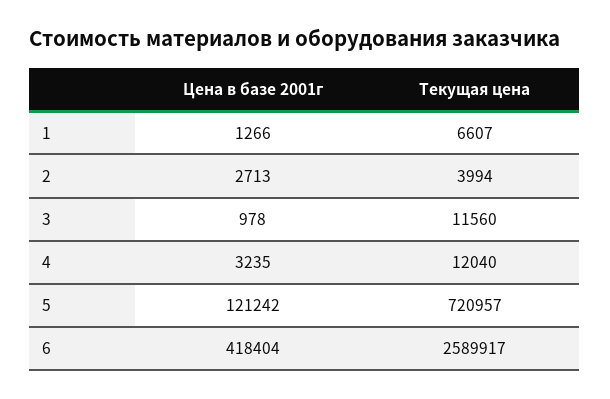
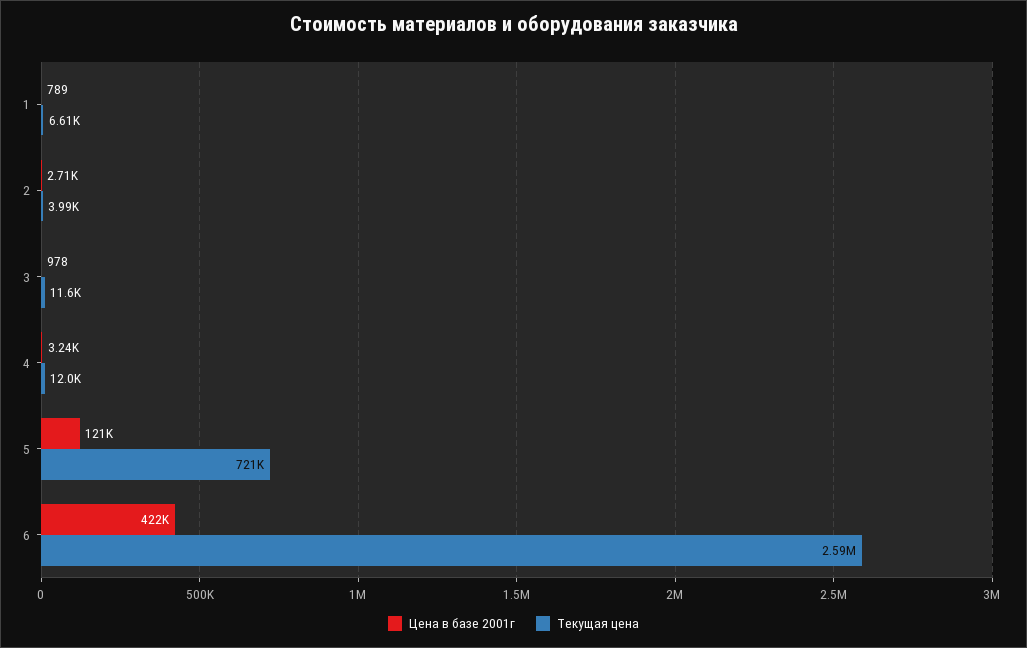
Цена в базе 2001г, 1: 1266 -> 789
Цена в базе 2001г, 6: 418404 -> 422000

